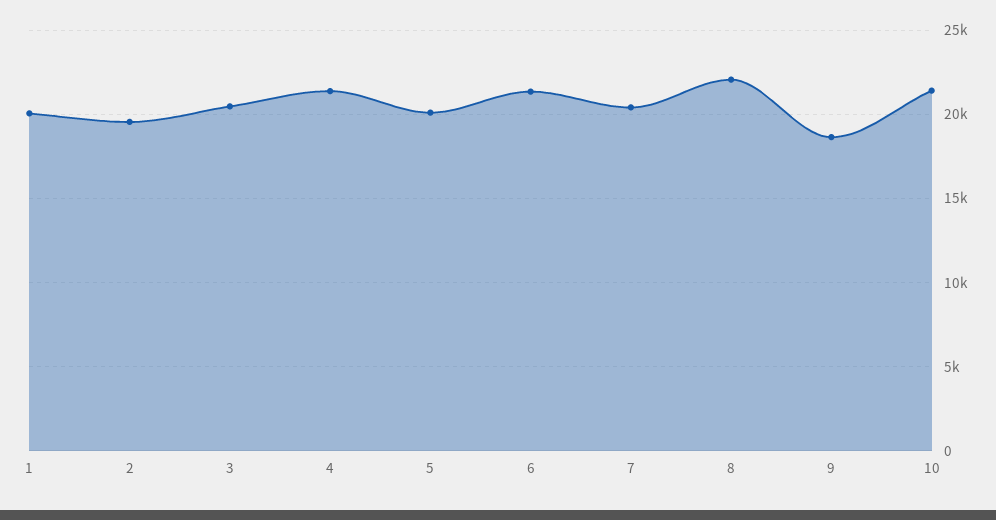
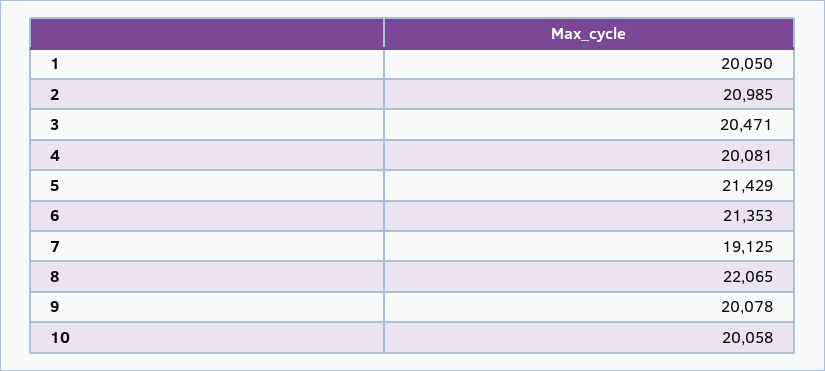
2: 19500 -> 20985
4: 21500 -> 20081
5: 20000 -> 21429
7: 20500 -> 19125
9: 18500 -> 20078
10: 21500 -> 20058

